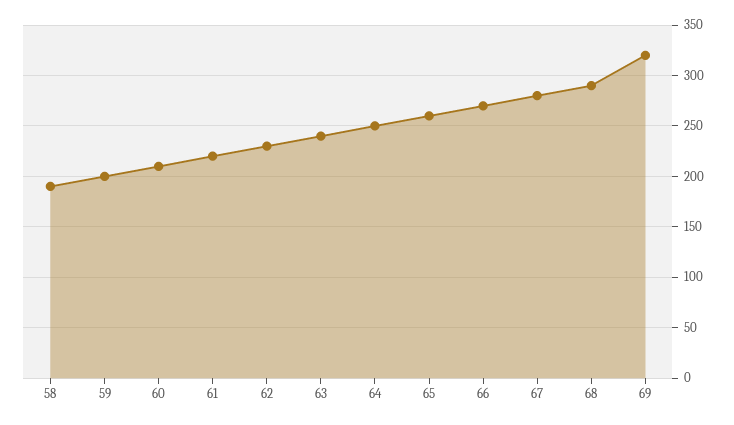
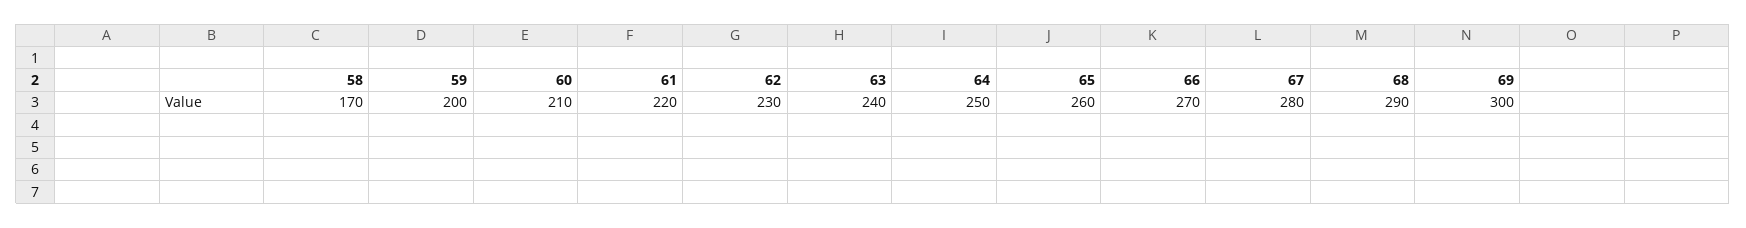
58: 190 -> 170
69: 320 -> 300

